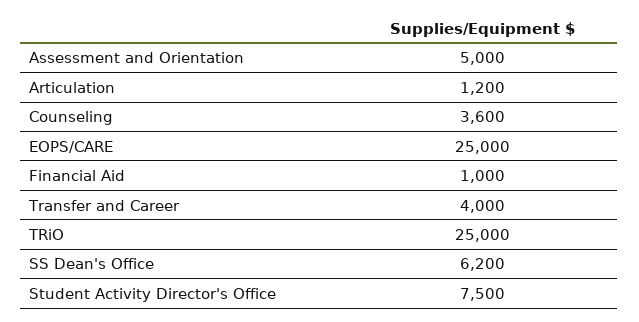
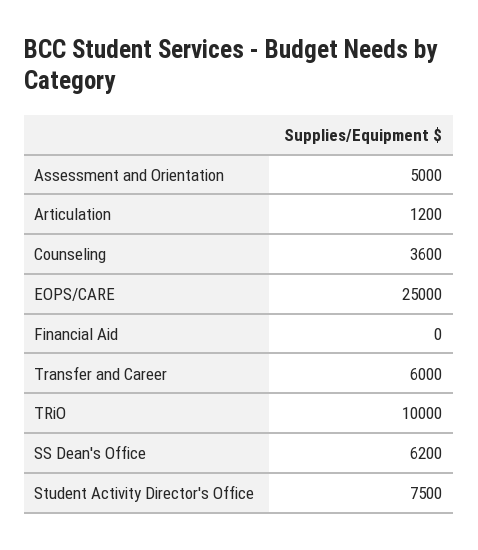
Financial Aid: 1000 -> 0
Transfer and Career: 4000 -> 6000
TRiO: 25000 -> 10000

